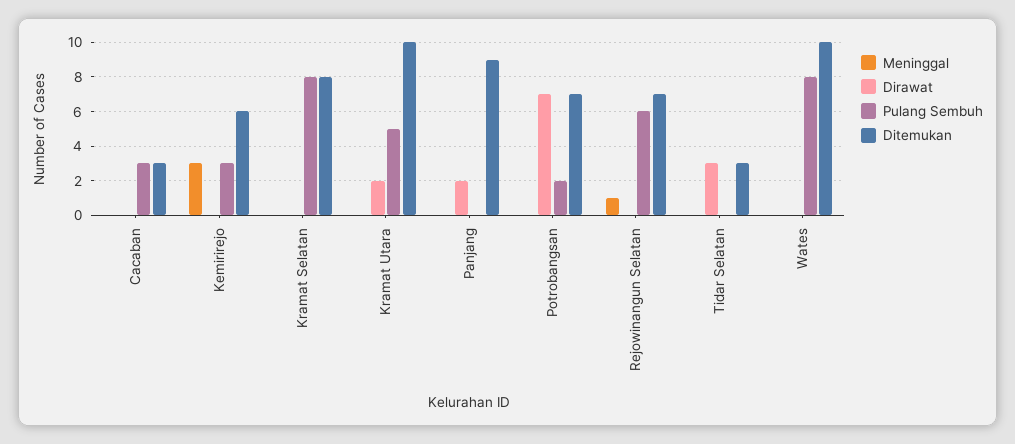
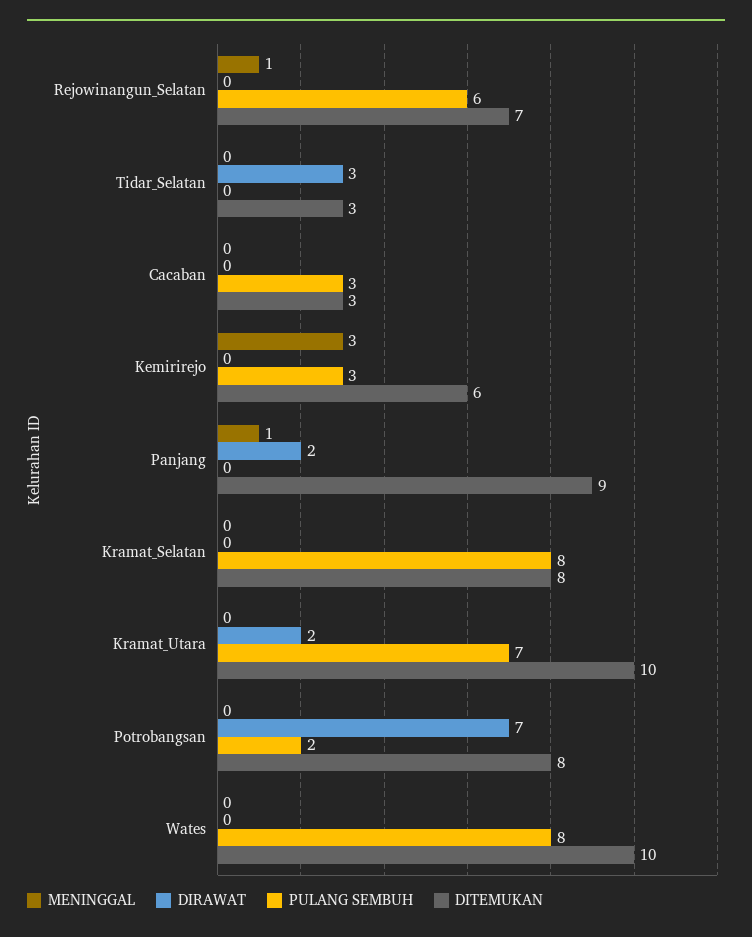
Pulang Sembuh, Kramat Utara: 5 -> 7
Meninggal, Panjang: 0 -> 1
Ditemukan, Potrobangsan: 7 -> 8

